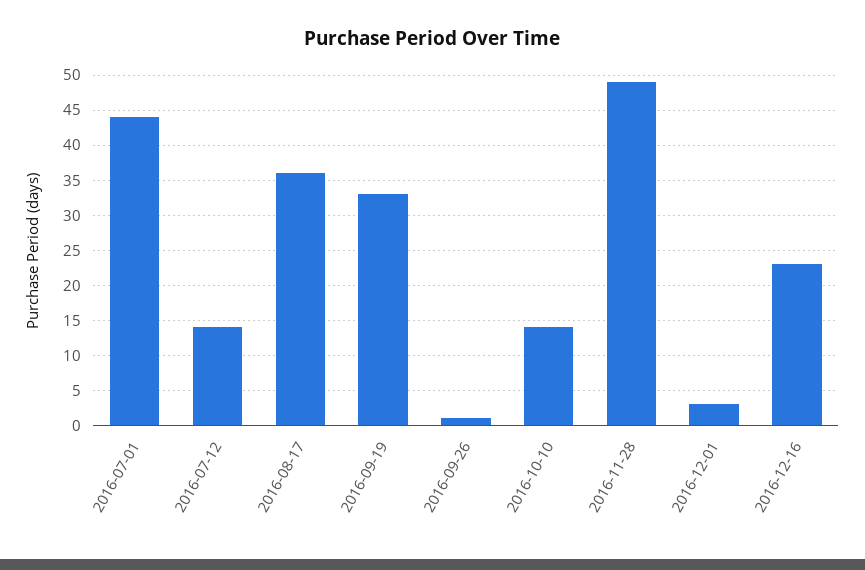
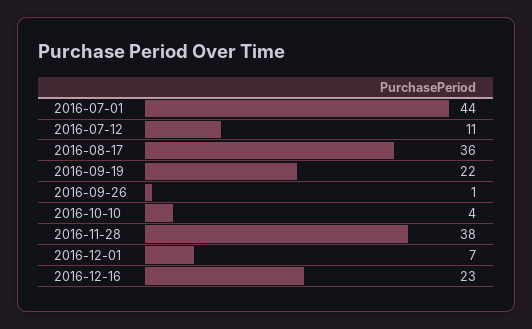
2016-07-12: 14 -> 11
2016-09-19: 33 -> 22
2016-10-10: 14 -> 4
2016-11-28: 49 -> 38
2016-12-01: 3 -> 7

